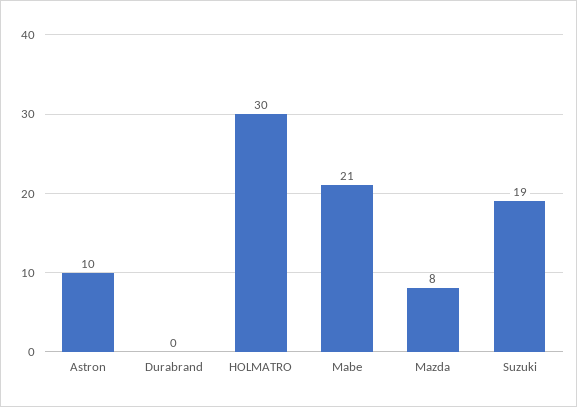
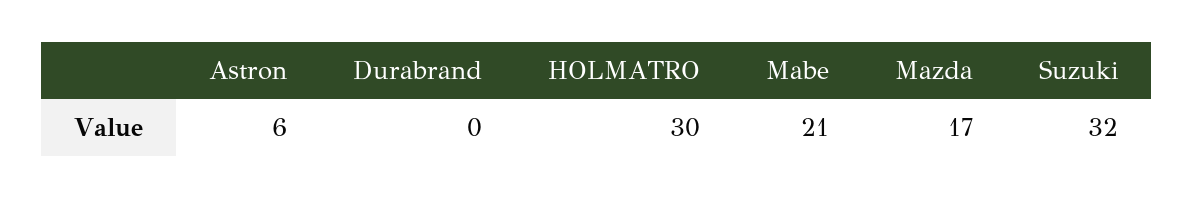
Astron: 10 -> 6
Mazda: 8 -> 17
Suzuki: 19 -> 32

